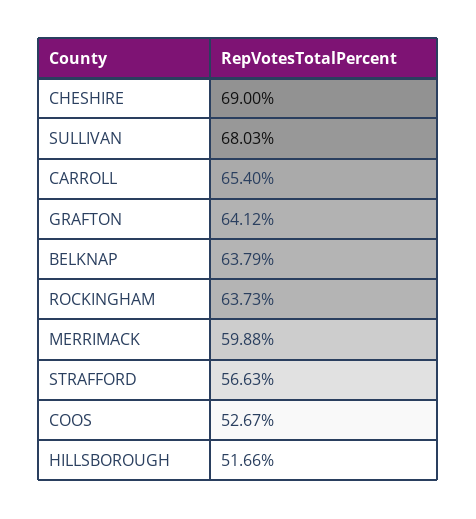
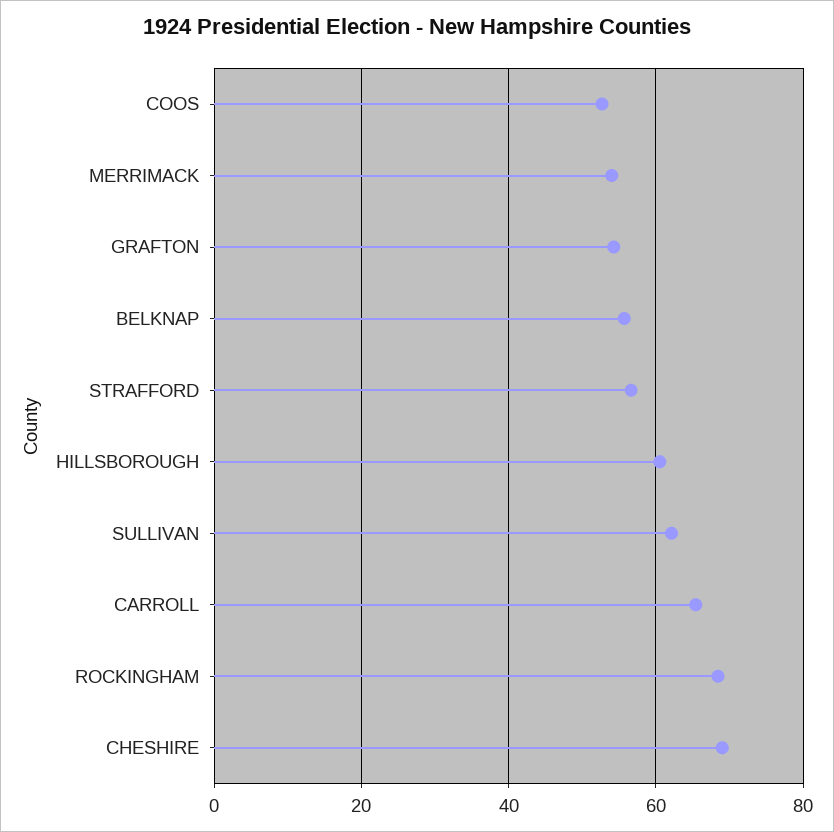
SULLIVAN: 68.03 -> 62
GRAFTON: 64.12 -> 54
BELKNAP: 63.79 -> 56
ROCKINGHAM: 63.73 -> 68
MERRIMACK: 59.88 -> 54
HILLSBOROUGH: 51.66 -> 60

